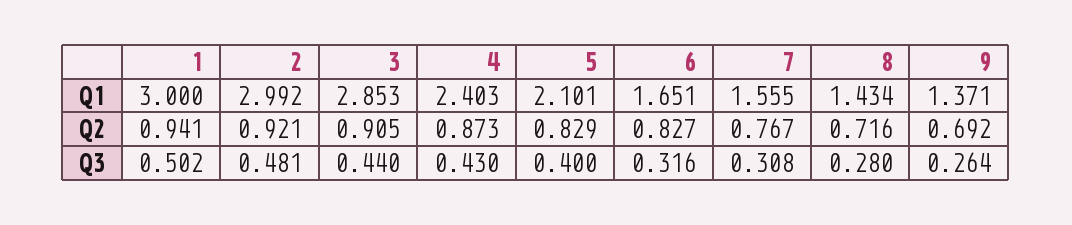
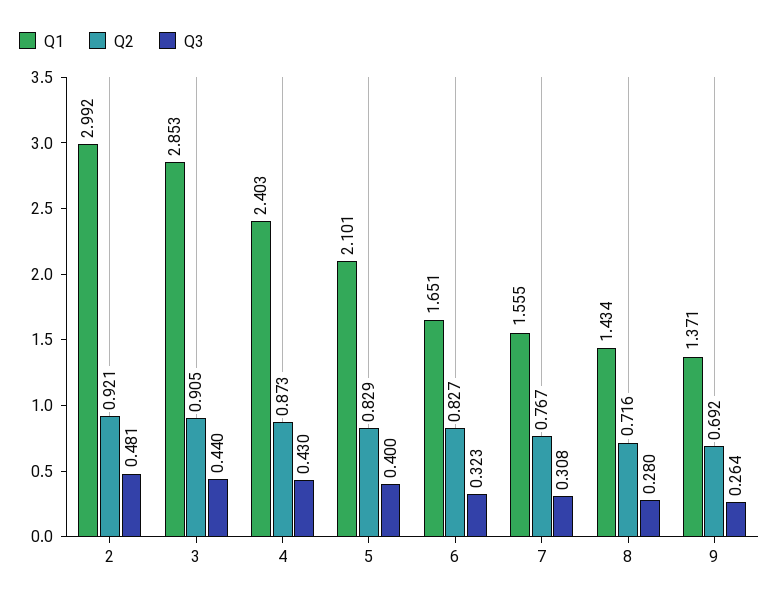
Q1, 1: 3 -> none
Q2, 1: 0.941 -> none
Q3, 1: 0.502 -> none
Q3, 6: 0.316 -> 0.323

